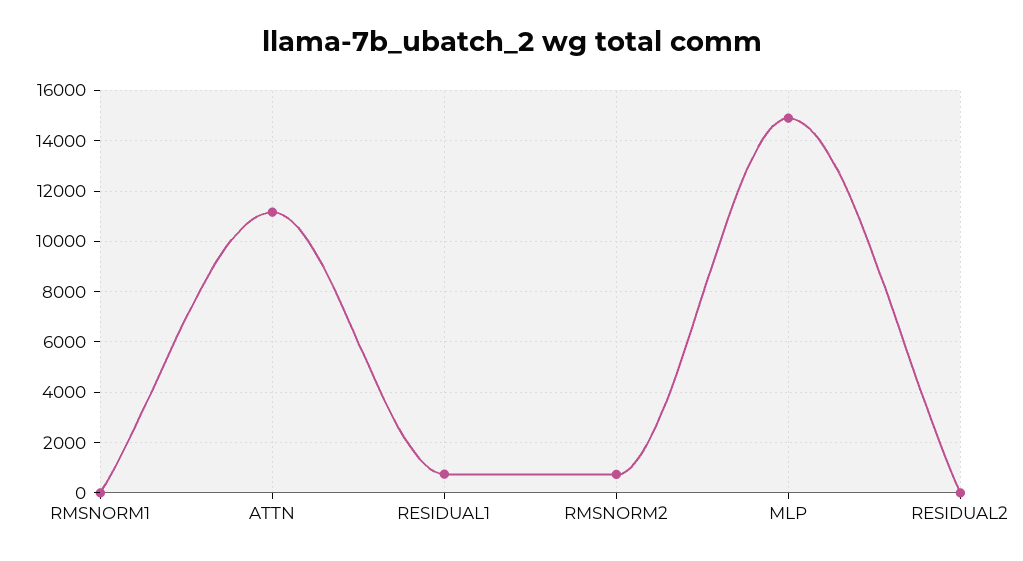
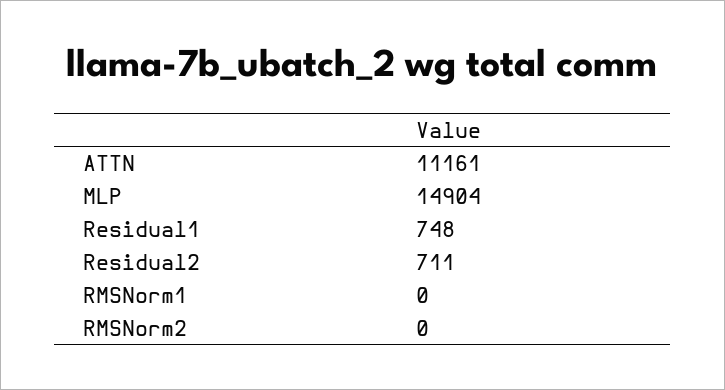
RMSNORM2: 750 -> 0
RESIDUAL2: 0 -> 711

